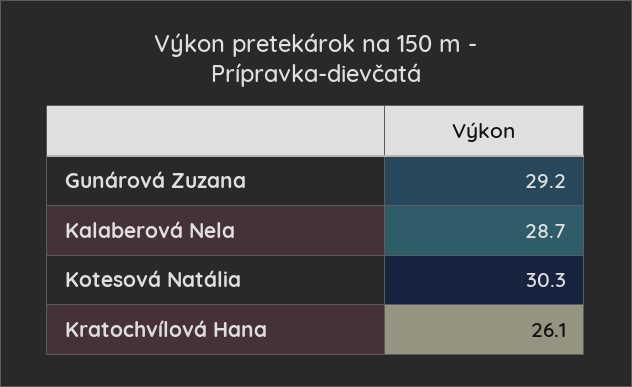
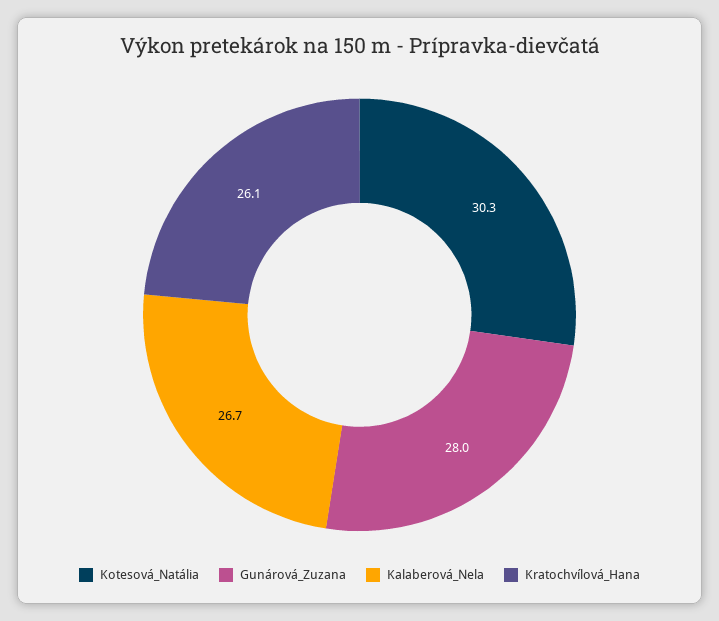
Gunárová Zuzana: 29.2 -> 28
Kalaberová Nela: 28.7 -> 26.7

